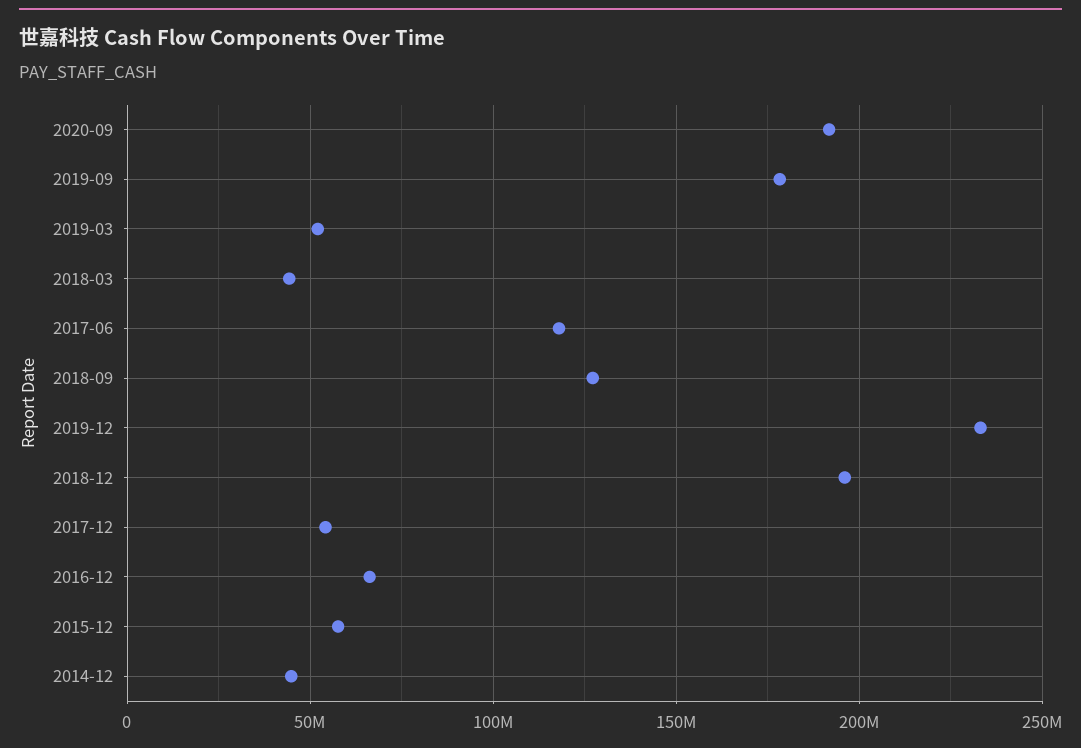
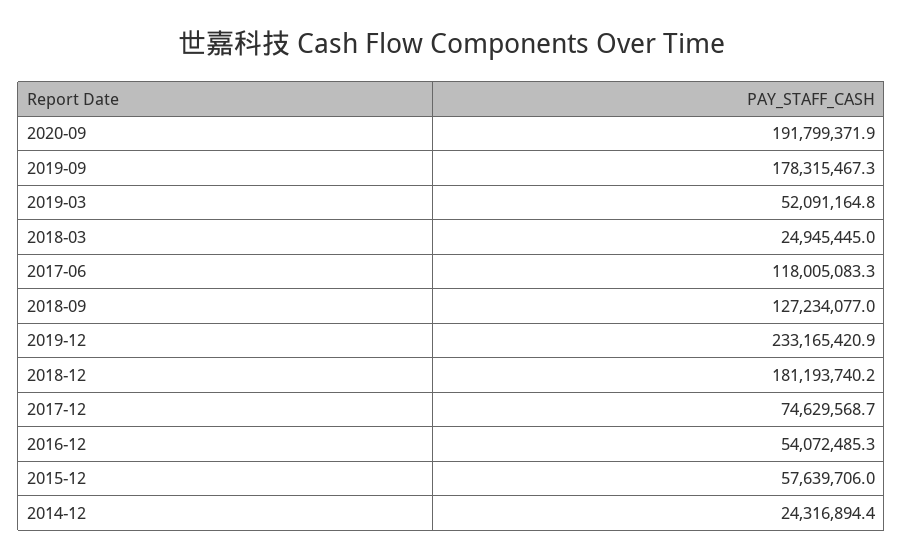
2018-03: 45000000 -> 24945445
2018-12: 195000000 -> 181193740.2
2017-12: 55000000 -> 74629568.7
2016-12: 65000000 -> 54072485.3
2014-12: 45000000 -> 24316894.4

